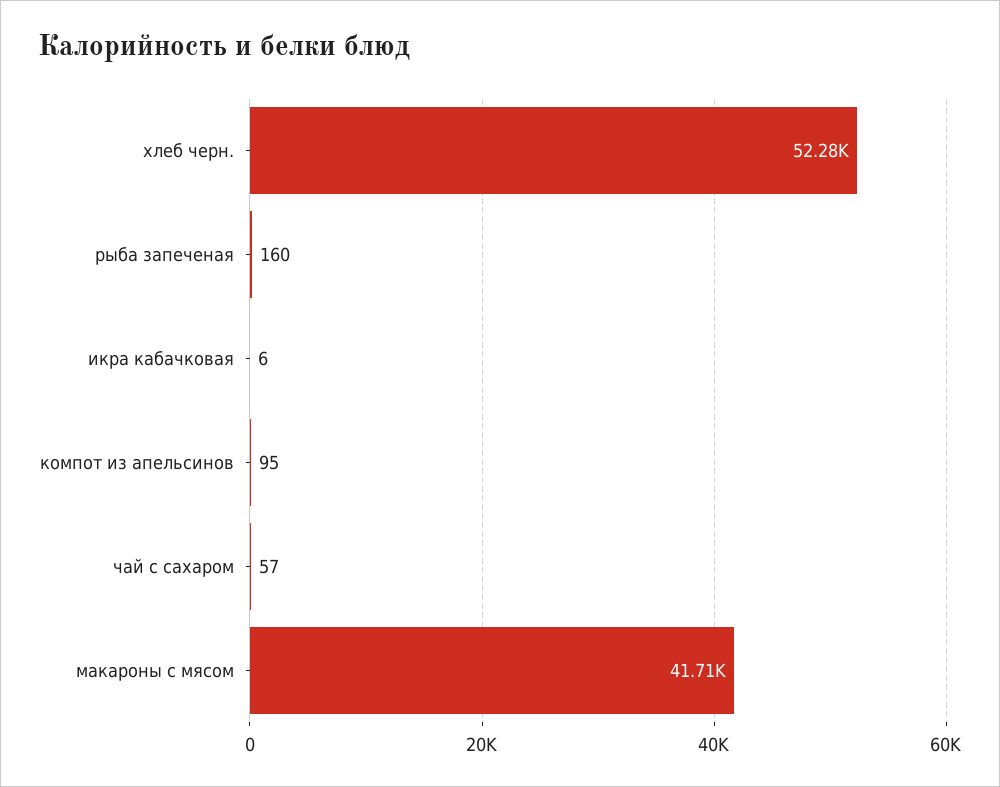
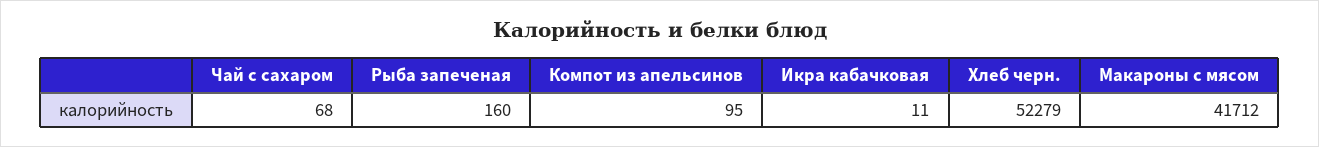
икра кабачковая: 6 -> 11
чай с сахаром: 57 -> 68

